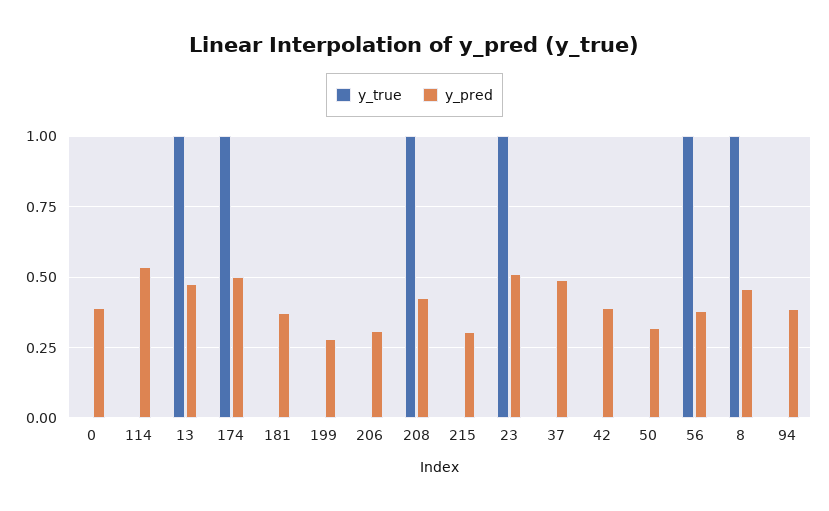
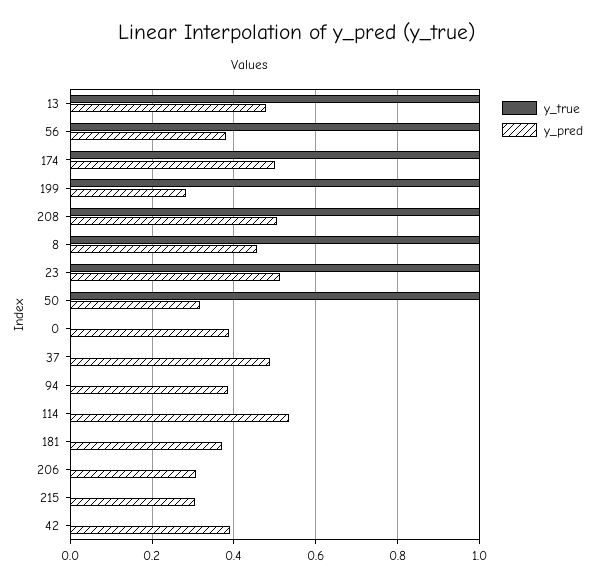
y_true, 199: 0 -> 1
y_pred, 208: 0.425 -> 0.5
y_true, 50: 0 -> 1

